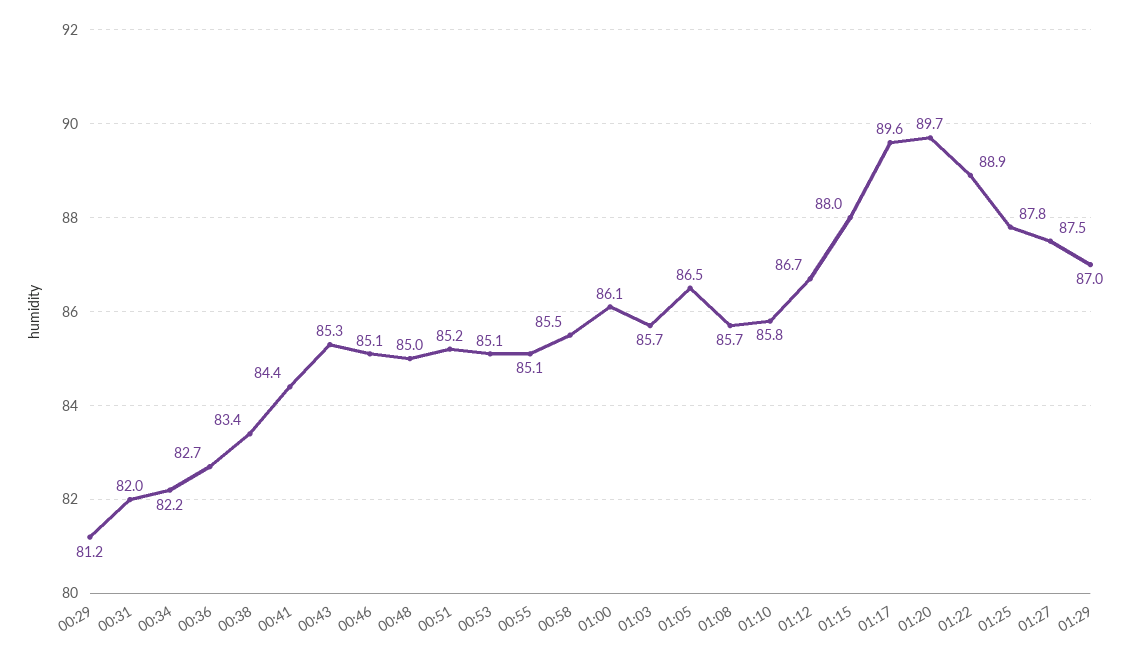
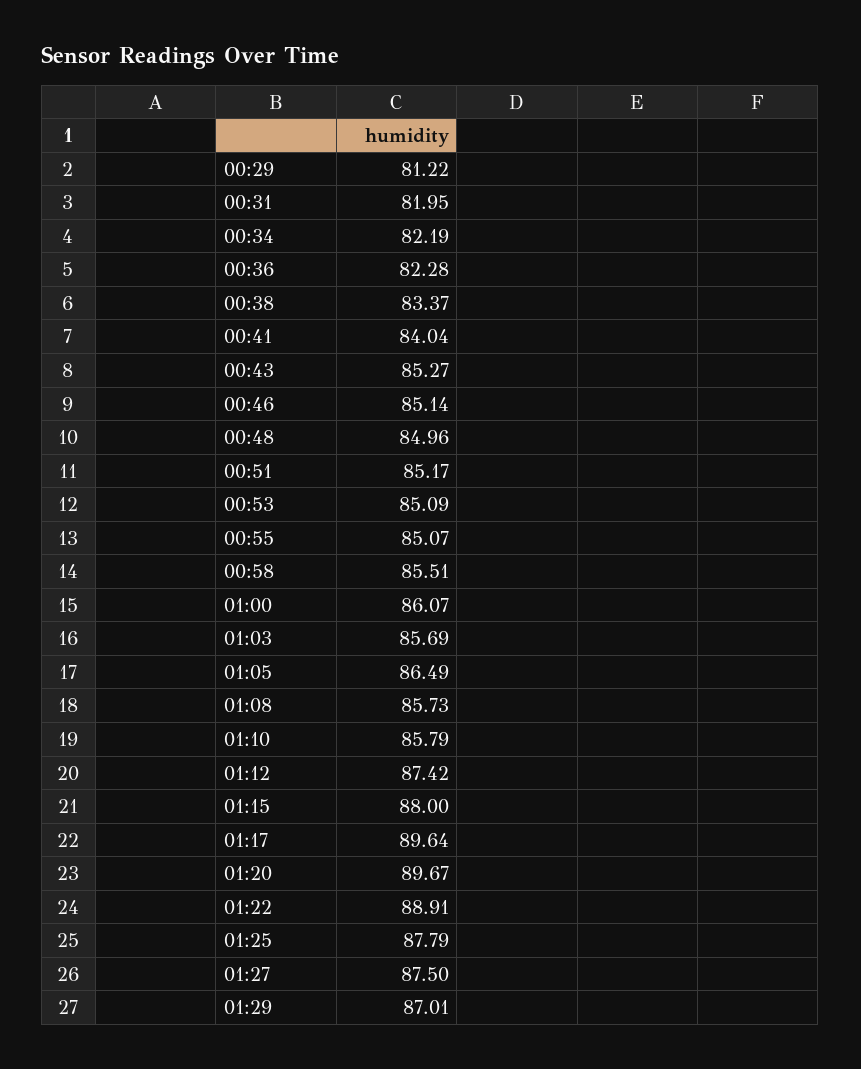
00:36: 82.7 -> 82.28
00:41: 84.4 -> 84.04
01:12: 86.7 -> 87.42

